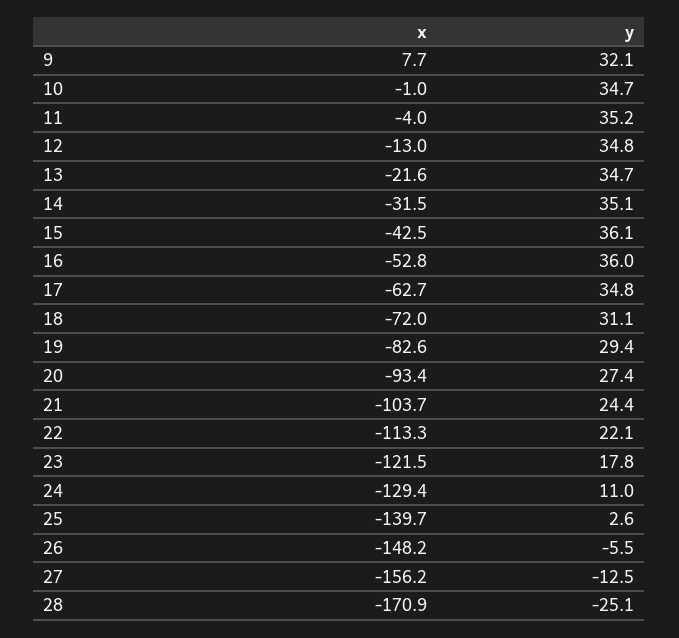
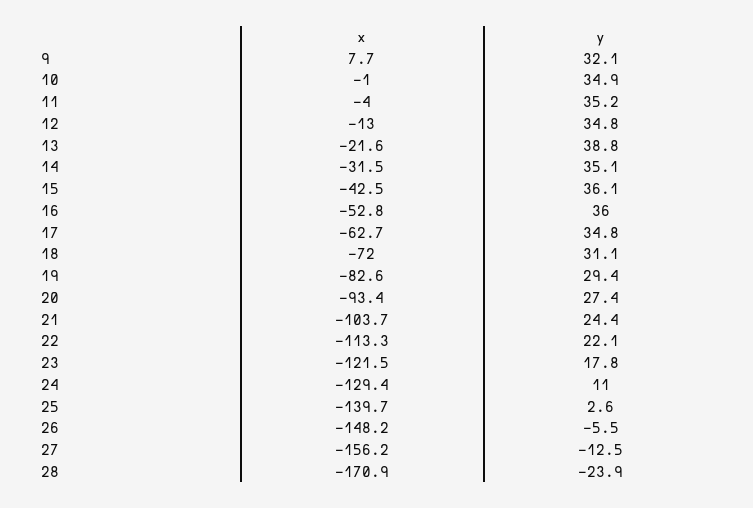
y, 10: 34.7 -> 34.9
y, 13: 34.7 -> 38.8
y, 28: -25.1 -> -23.9

